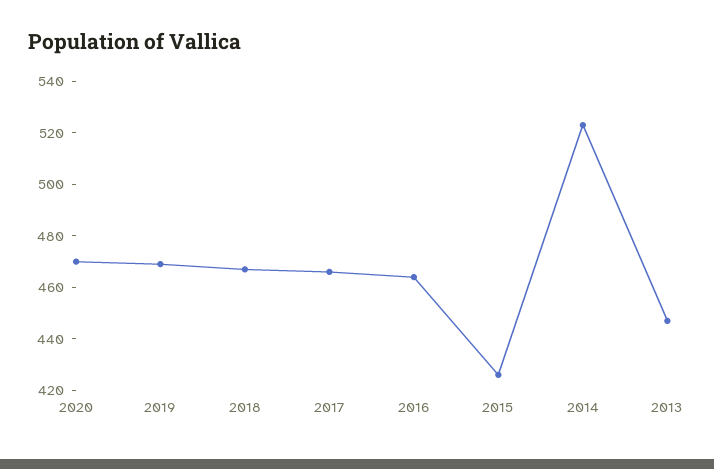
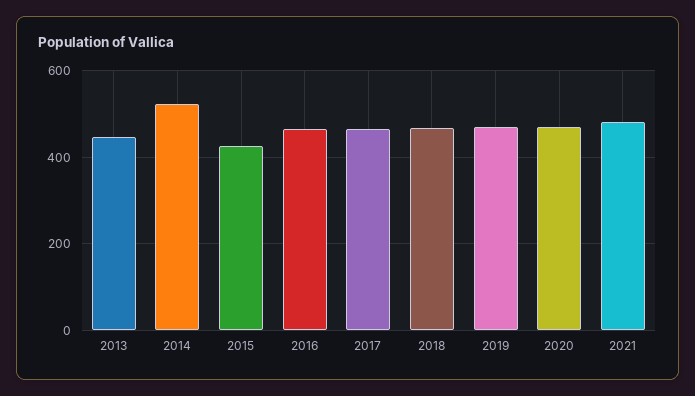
2021: none -> 480

